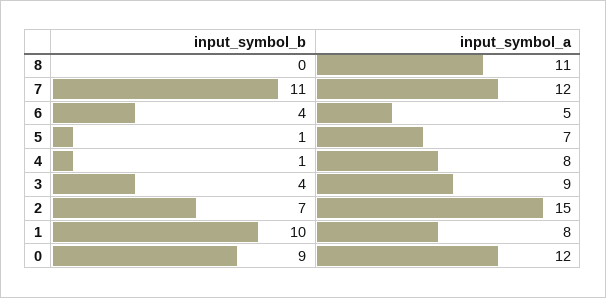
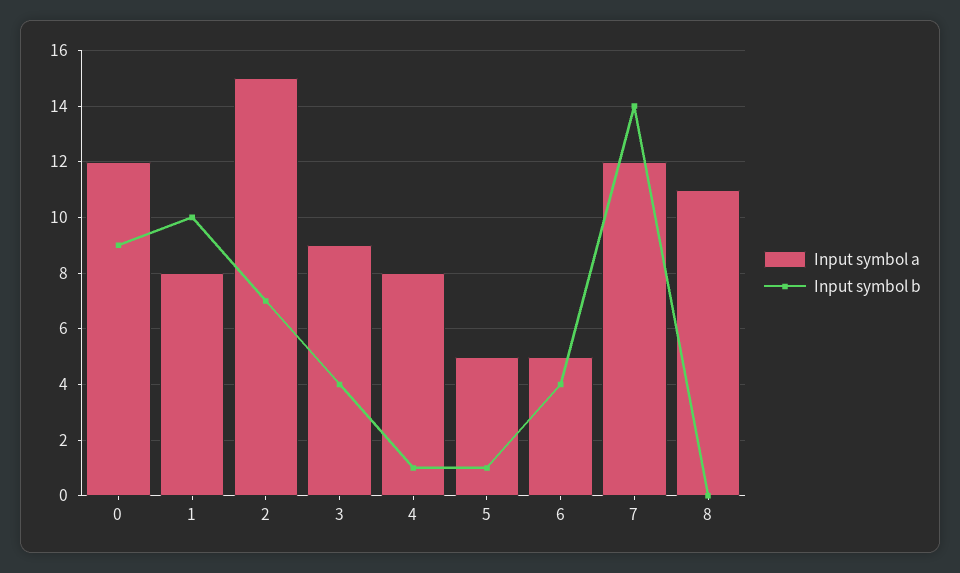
input_symbol_b, 7: 11 -> 14
input_symbol_a, 5: 7 -> 5

